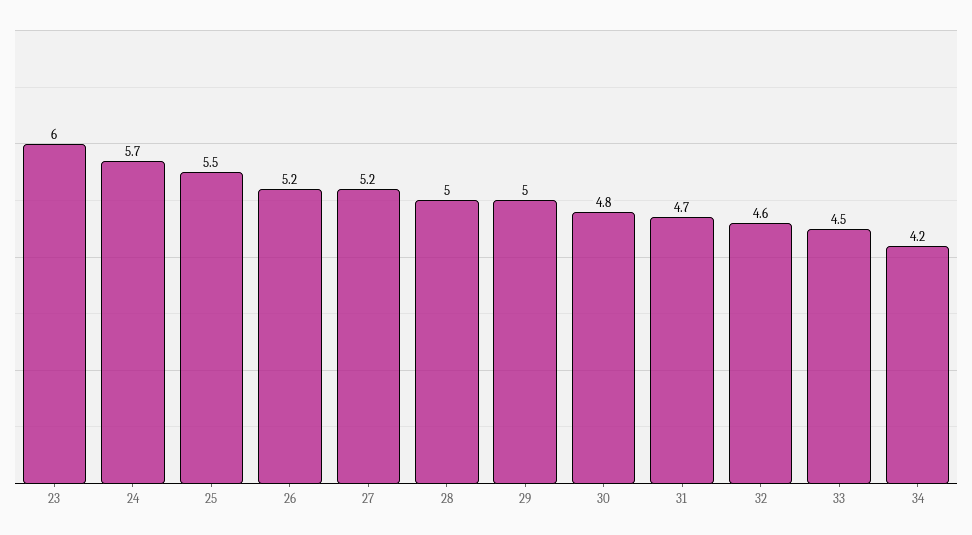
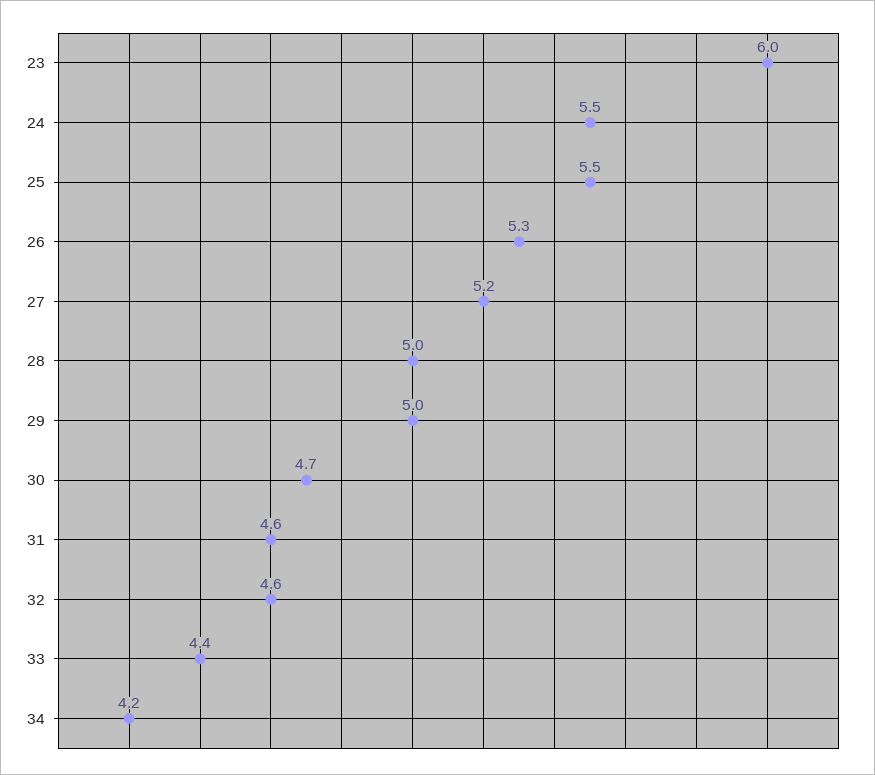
24: 5.7 -> 5.5
26: 5.2 -> 5.3
30: 4.8 -> 4.7
31: 4.7 -> 4.6
33: 4.5 -> 4.4

